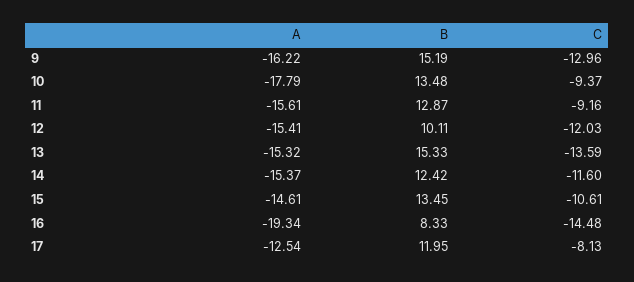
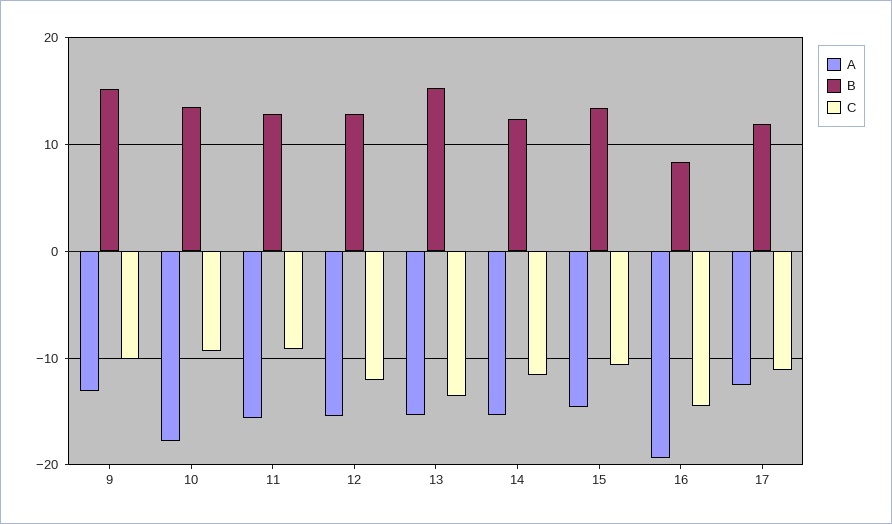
A, 9: -16.22 -> -13
C, 9: -12.96 -> -10
B, 12: 10.11 -> 13
C, 17: -8.13 -> -11

